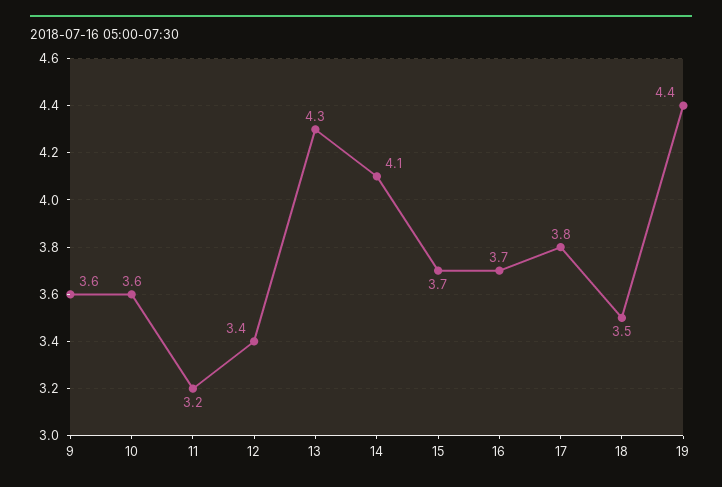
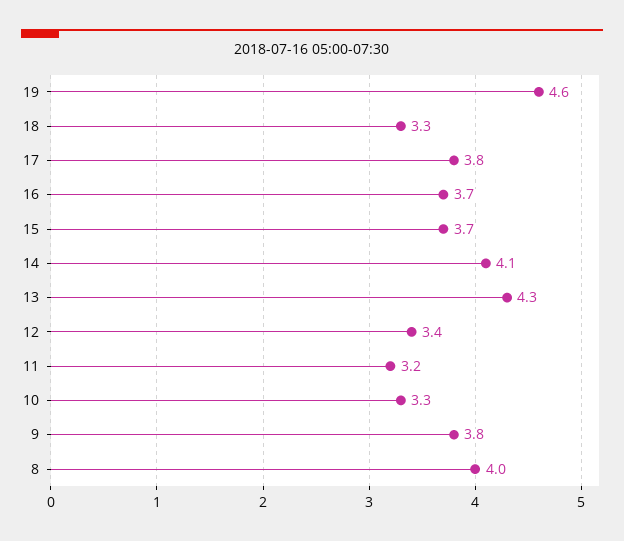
9: 3.6 -> 3.8
10: 3.6 -> 3.3
18: 3.5 -> 3.3
19: 4.4 -> 4.6
8: none -> 4

